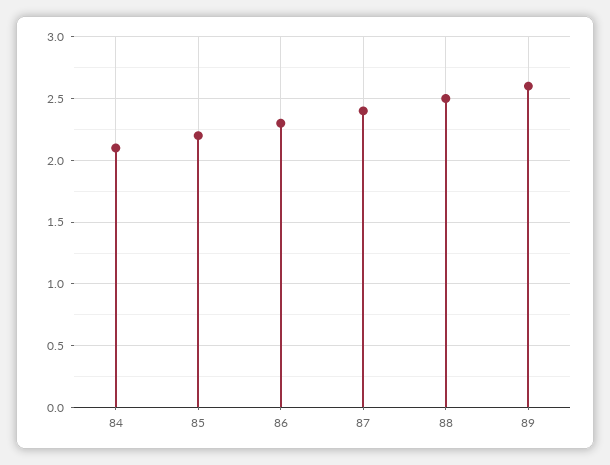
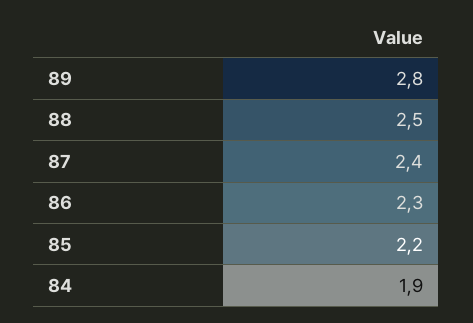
84: 2.1 -> 1.9
89: 2.6 -> 2.8

